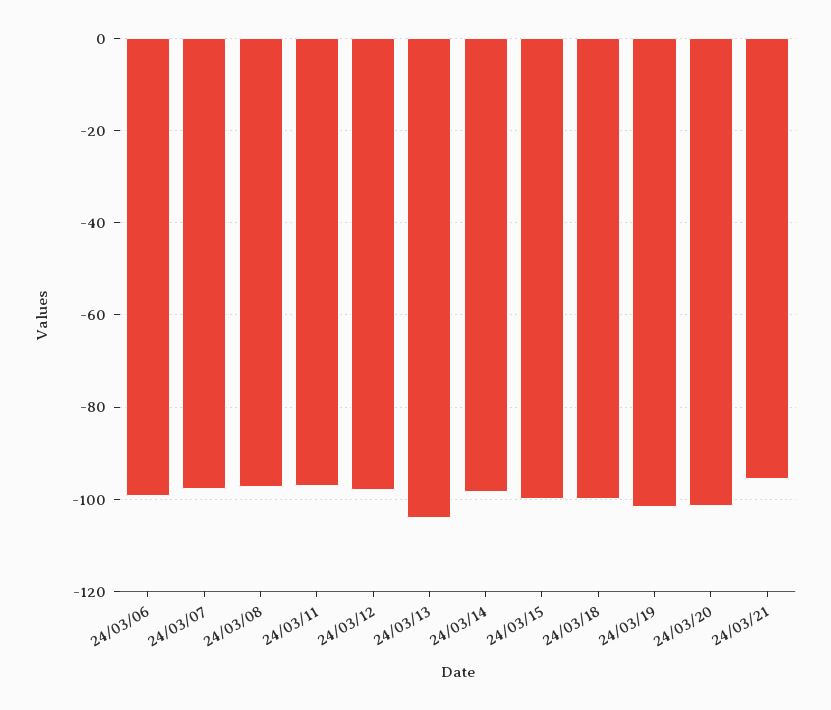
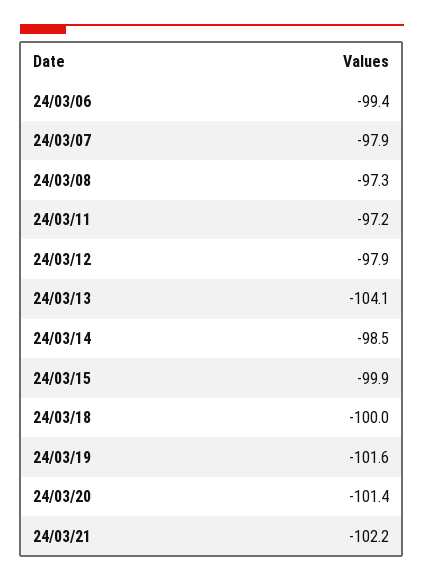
24/03/21: -96 -> -102.2

